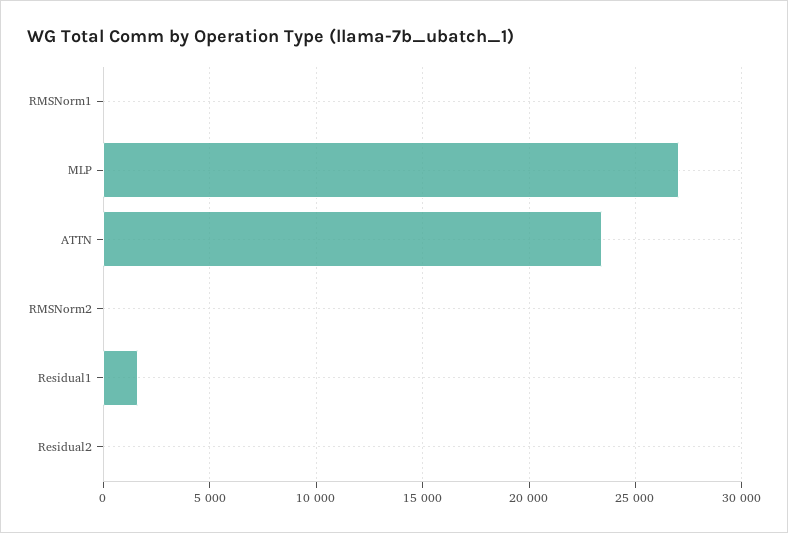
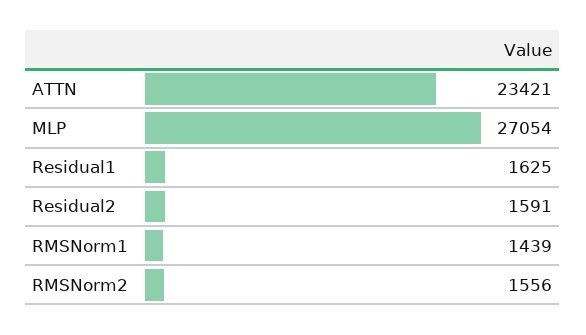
RMSNorm1: 0 -> 1439
RMSNorm2: 0 -> 1556
Residual2: 0 -> 1591

